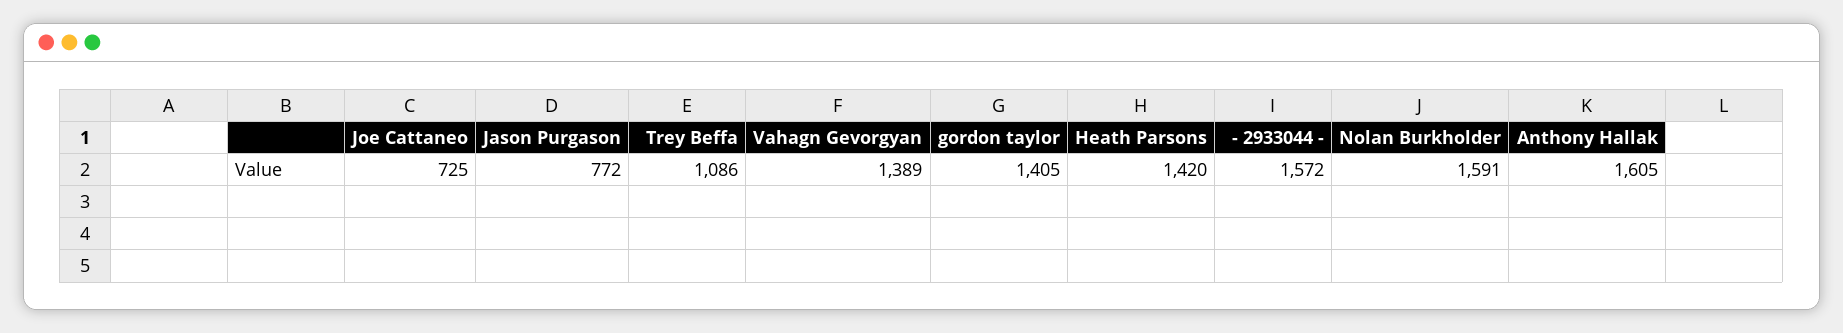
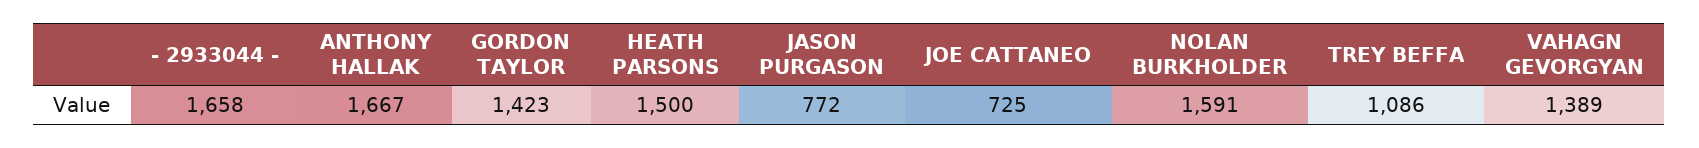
gordon taylor: 1405 -> 1423
Heath Parsons: 1420 -> 1500
- 2933044 -: 1572 -> 1658
Anthony Hallak: 1605 -> 1667

